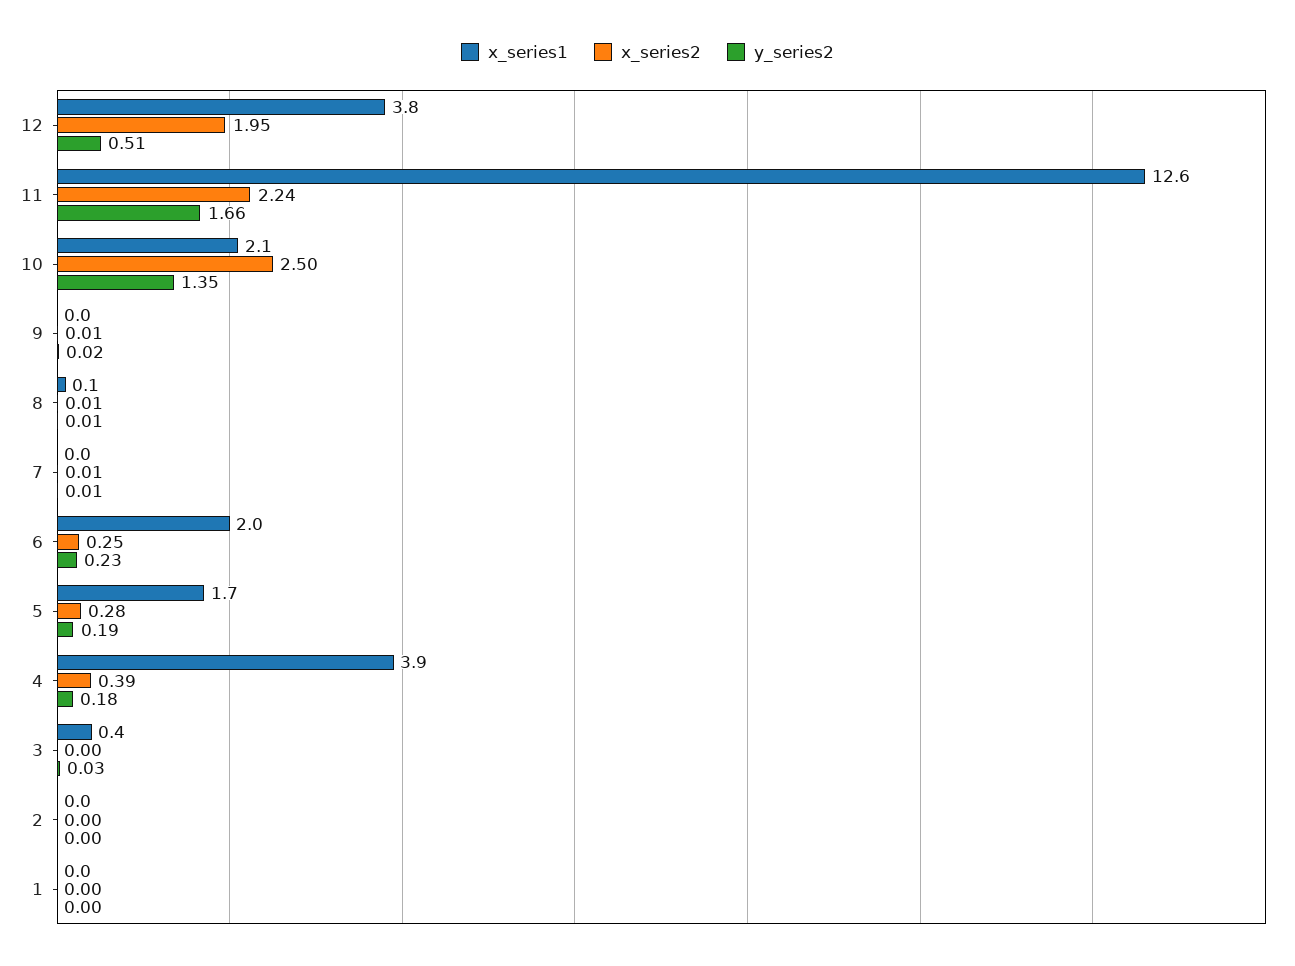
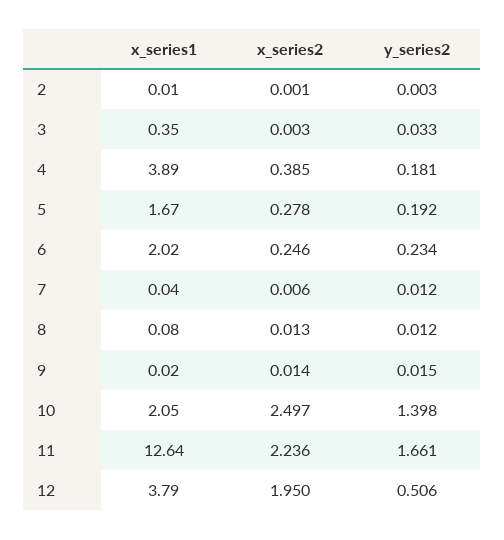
y_series2, 10: 1.35 -> 1.398
x_series1, 1: 0 -> none
x_series2, 1: 0 -> none
y_series2, 1: 0 -> none

